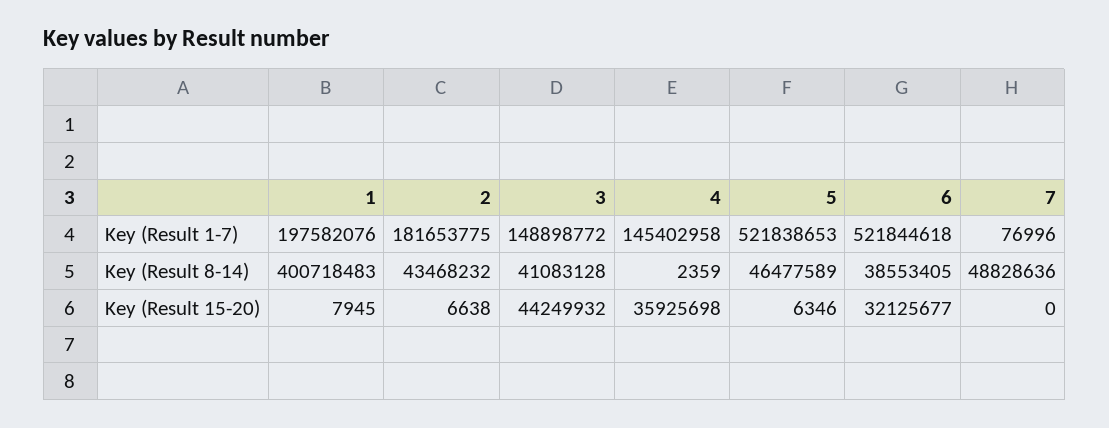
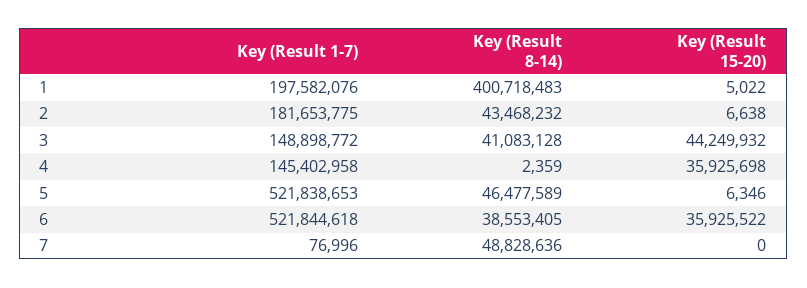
1, Key (Result 15-20): 7945 -> 5022
6, Key (Result 15-20): 32125677 -> 35925522

